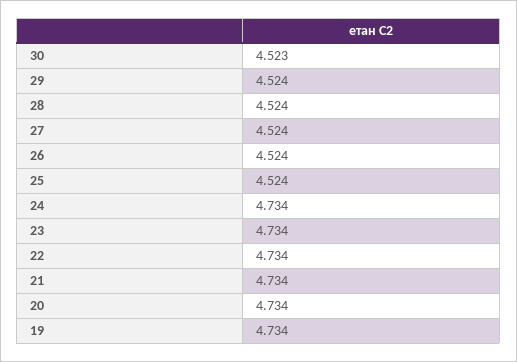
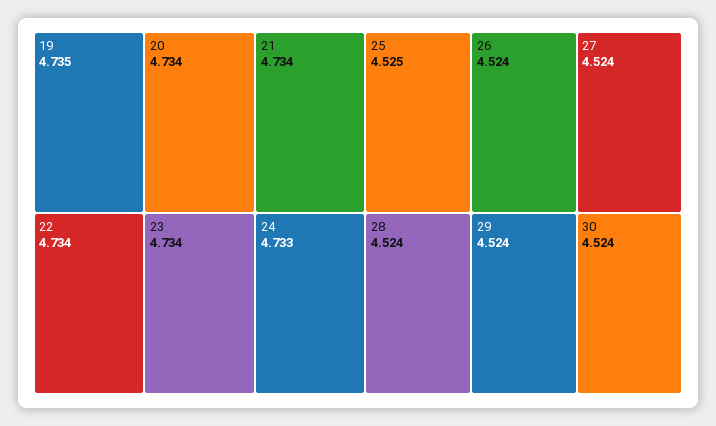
30: 4.523 -> 4.524
25: 4.524 -> 4.525
24: 4.734 -> 4.733
19: 4.734 -> 4.735

